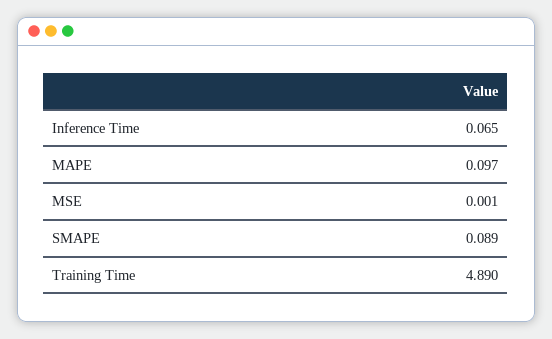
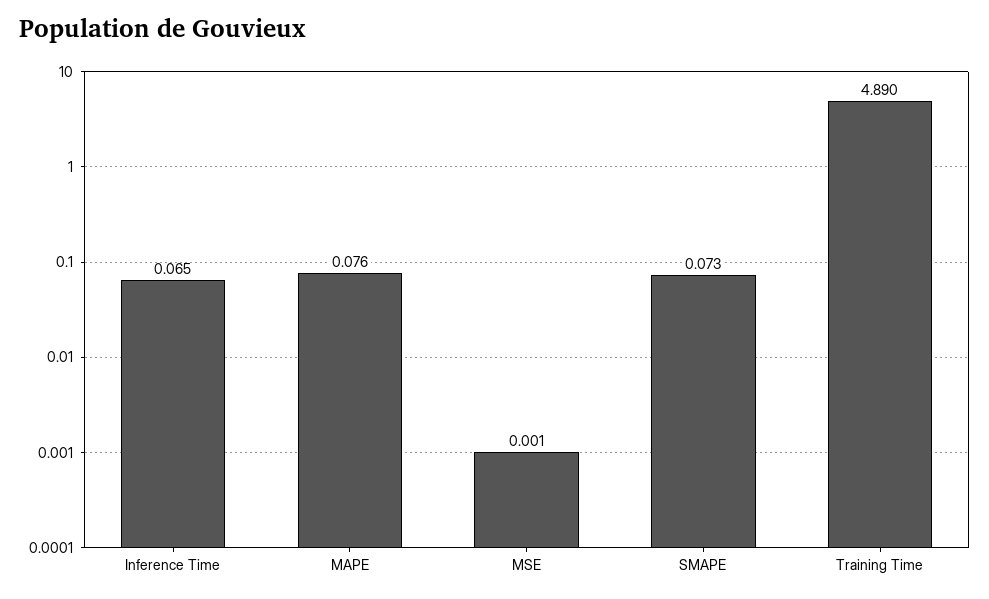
MAPE: 0.097 -> 0.076
SMAPE: 0.089 -> 0.073

